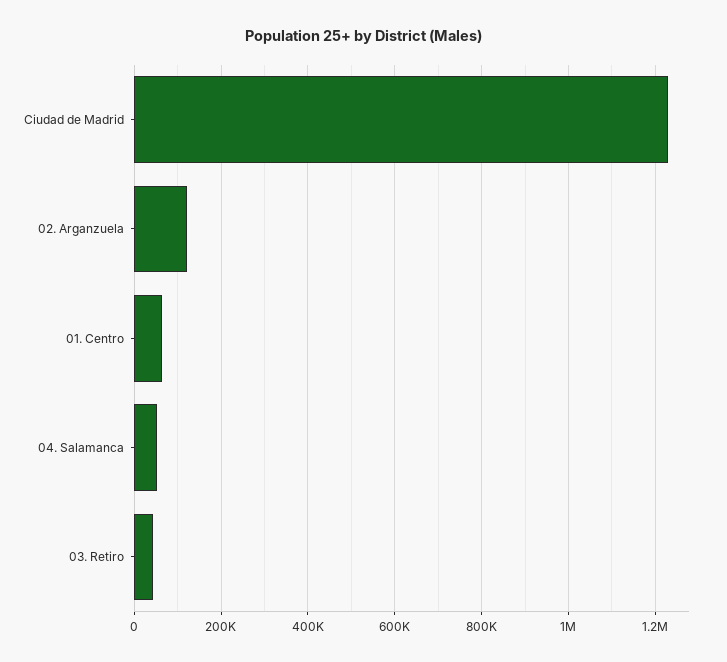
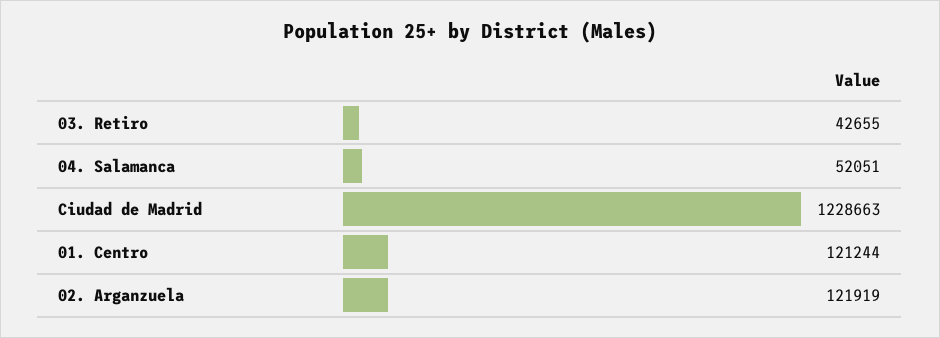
01. Centro: 60000 -> 121244

